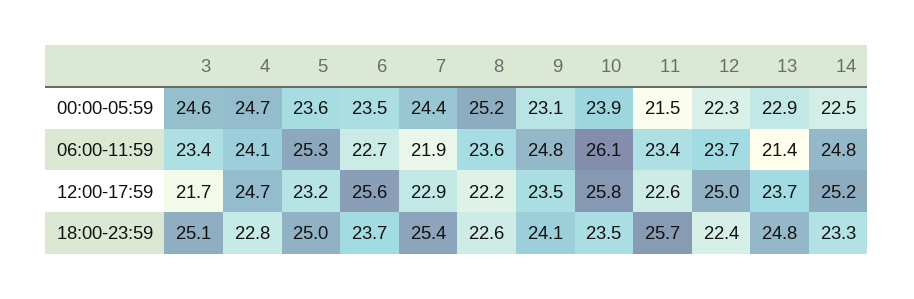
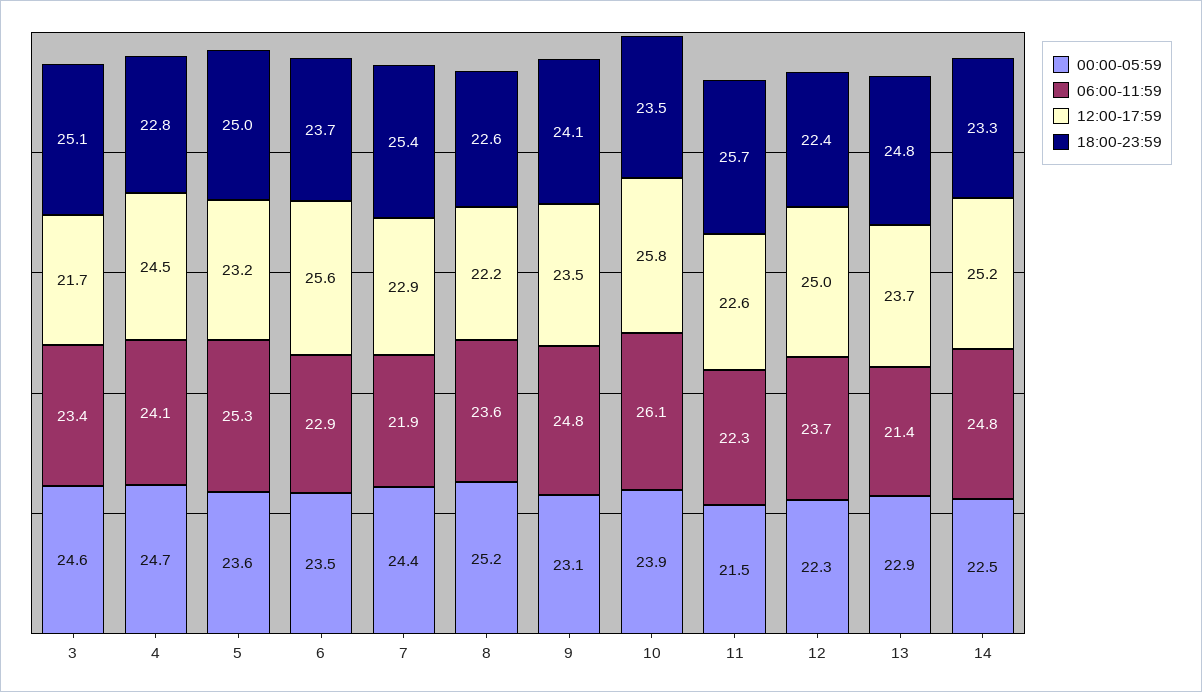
06:00-11:59, 6: 22.7 -> 22.9
06:00-11:59, 11: 23.4 -> 22.3
12:00-17:59, 4: 24.7 -> 24.5

